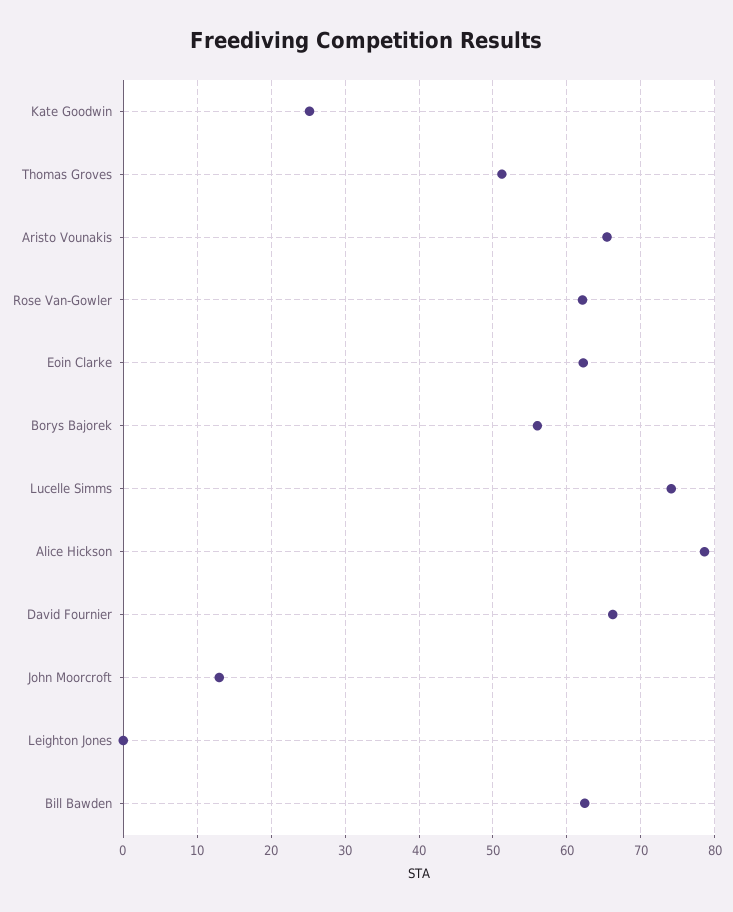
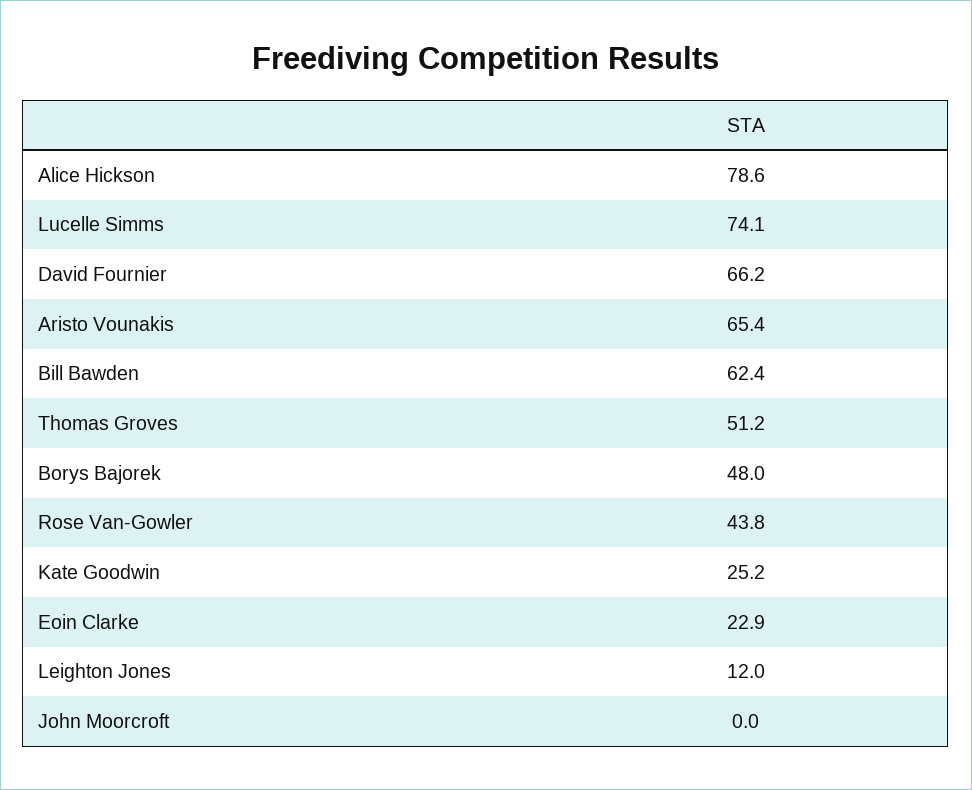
Rose Van-Gowler: 62 -> 43.8
Eoin Clarke: 62 -> 22.9
Borys Bajorek: 56 -> 48
John Moorcroft: 13 -> 0
Leighton Jones: 0 -> 12

